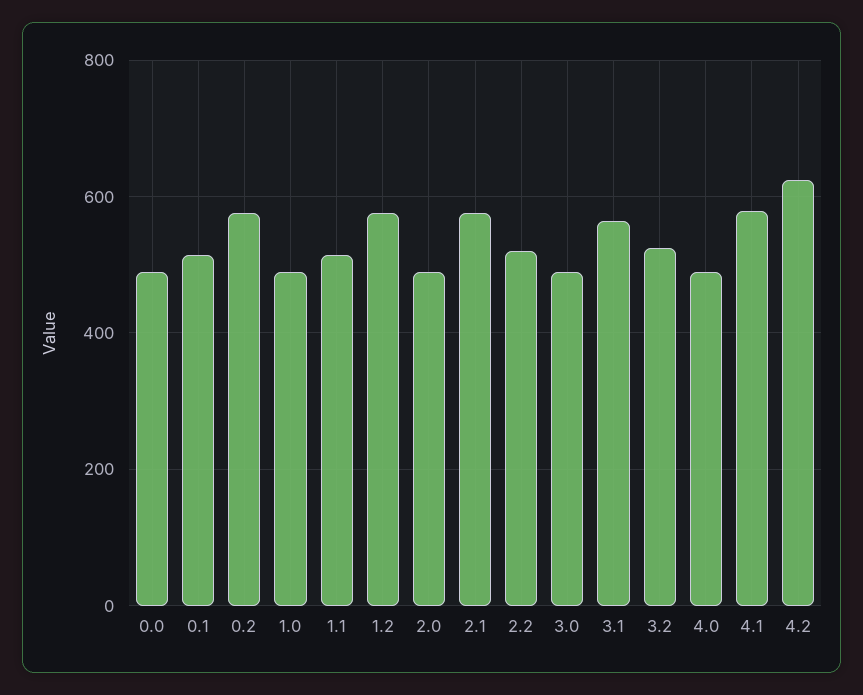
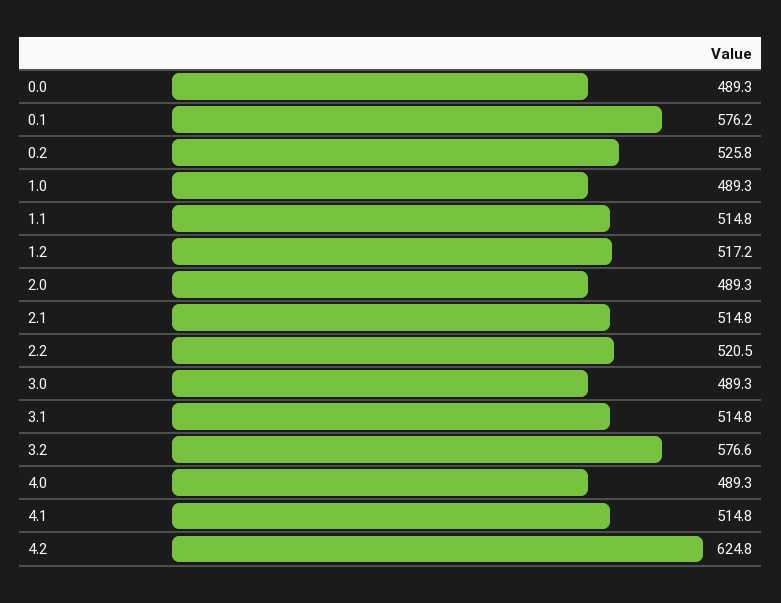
0.1: 520 -> 576.2
0.2: 580 -> 525.8
1.2: 580 -> 517.2
2.1: 580 -> 514.8
3.1: 560 -> 514.8
3.2: 520 -> 576.6
4.1: 580 -> 514.8

